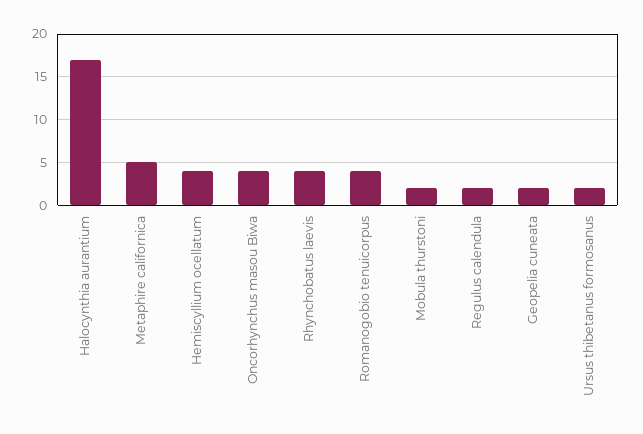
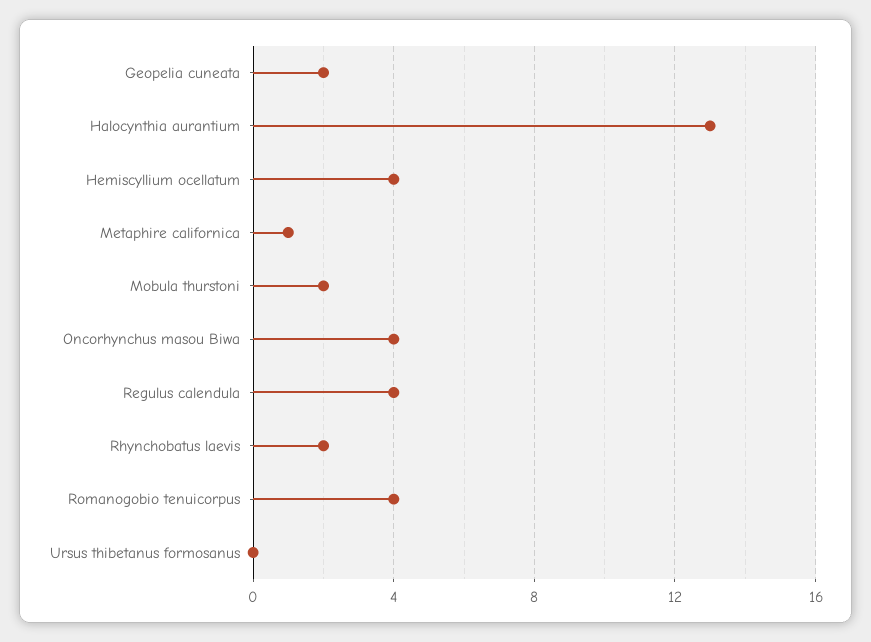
Halocynthia aurantium: 17 -> 13
Metaphire californica: 5 -> 1
Rhynchobatus laevis: 4 -> 2
Regulus calendula: 2 -> 4
Ursus thibetanus formosanus: 2 -> 0

